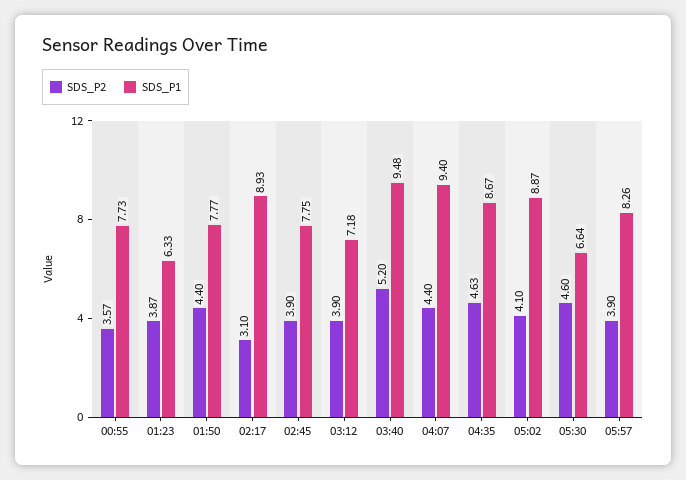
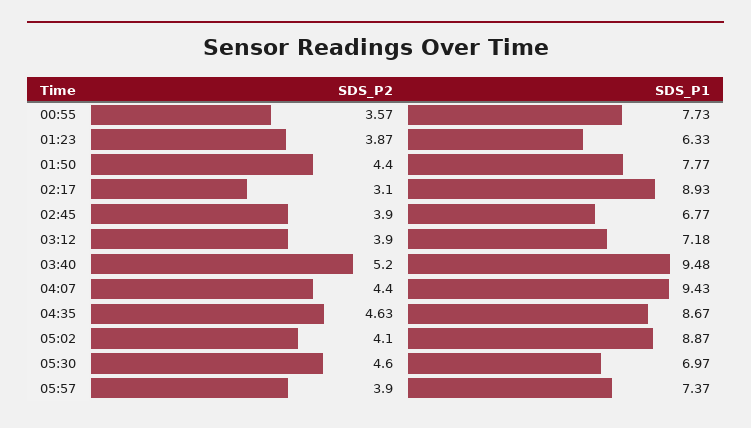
SDS_P1, 02:45: 7.75 -> 6.77
SDS_P1, 04:07: 9.4 -> 9.43
SDS_P1, 05:30: 6.64 -> 6.97
SDS_P1, 05:57: 8.26 -> 7.37

